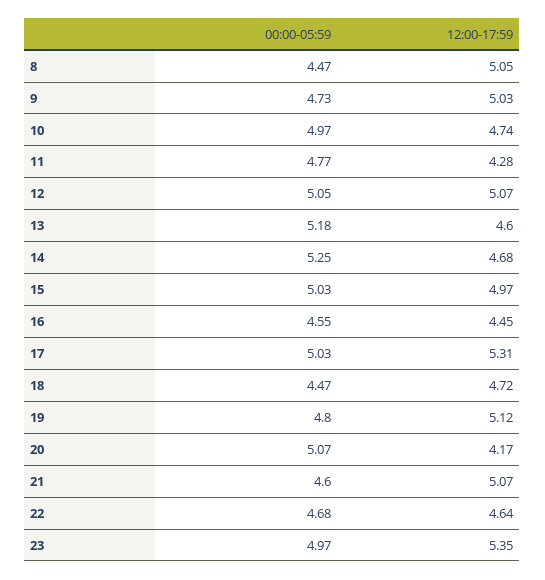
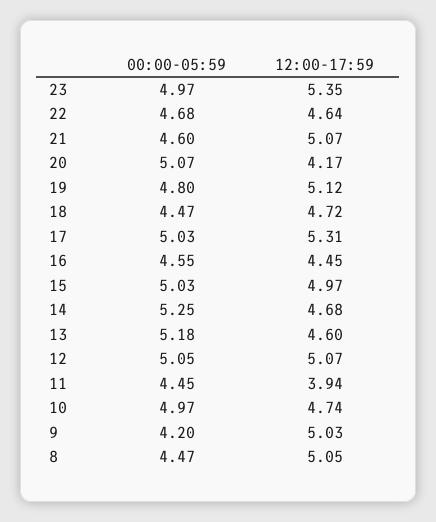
00:00-05:59, 9: 4.73 -> 4.2
00:00-05:59, 11: 4.77 -> 4.45
12:00-17:59, 11: 4.28 -> 3.94

